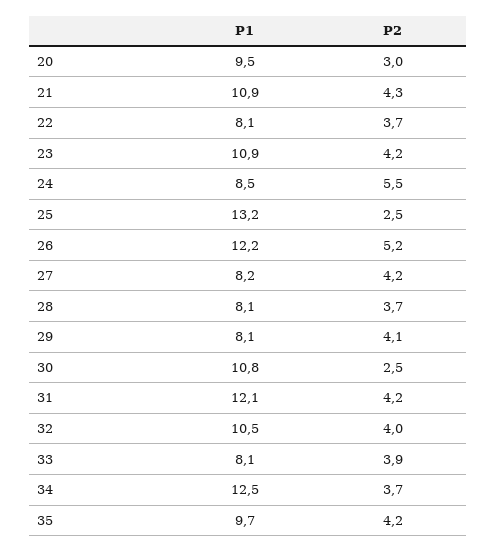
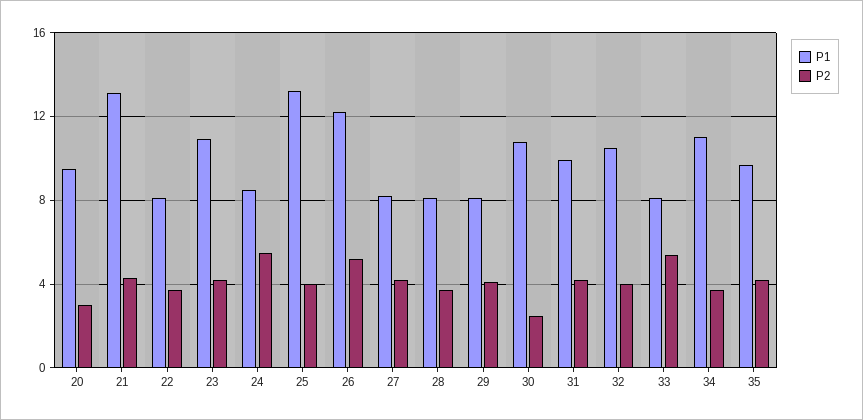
P1, 21: 10.9 -> 13
P2, 25: 2.5 -> 4
P1, 31: 12.1 -> 10
P2, 33: 3.9 -> 5.5
P1, 34: 12.5 -> 11

